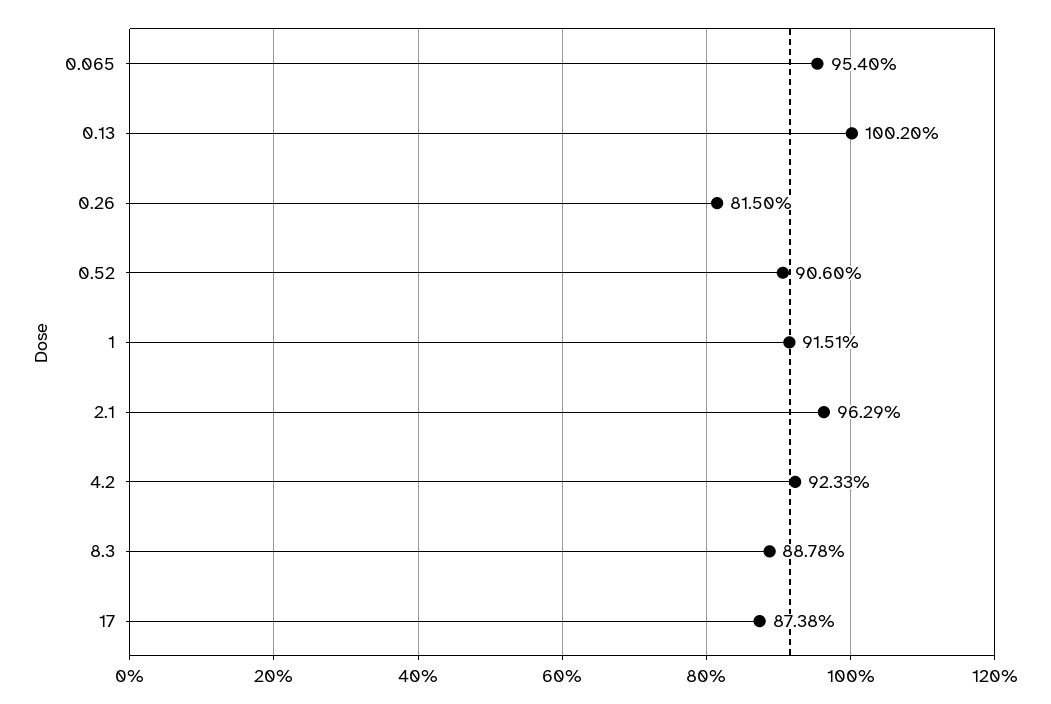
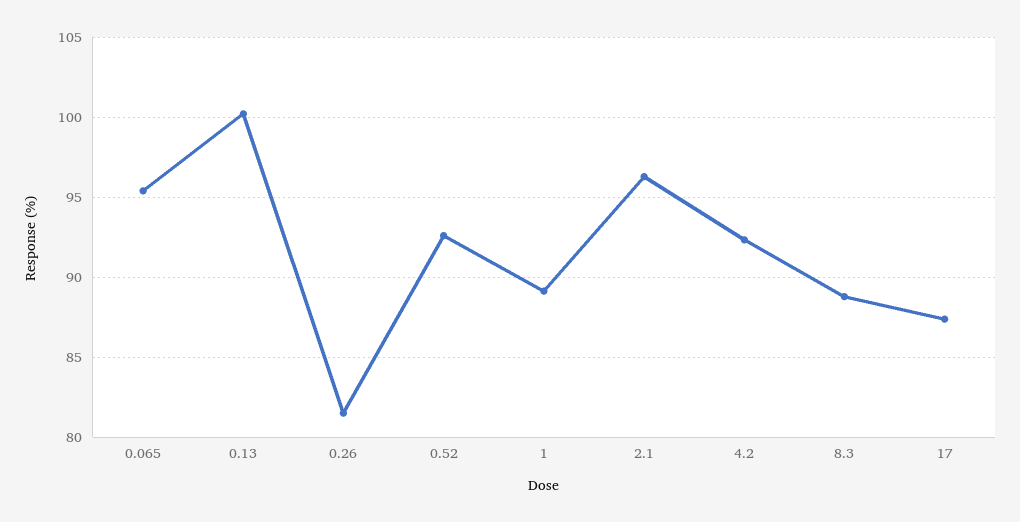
0.52: 90.6 -> 92.5
1: 91.51 -> 89

